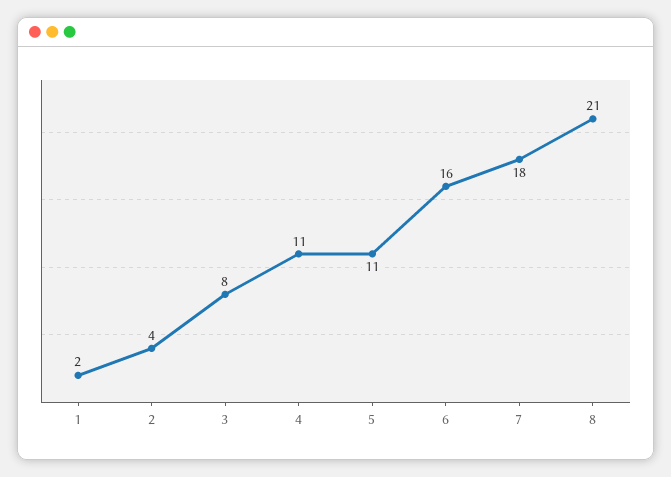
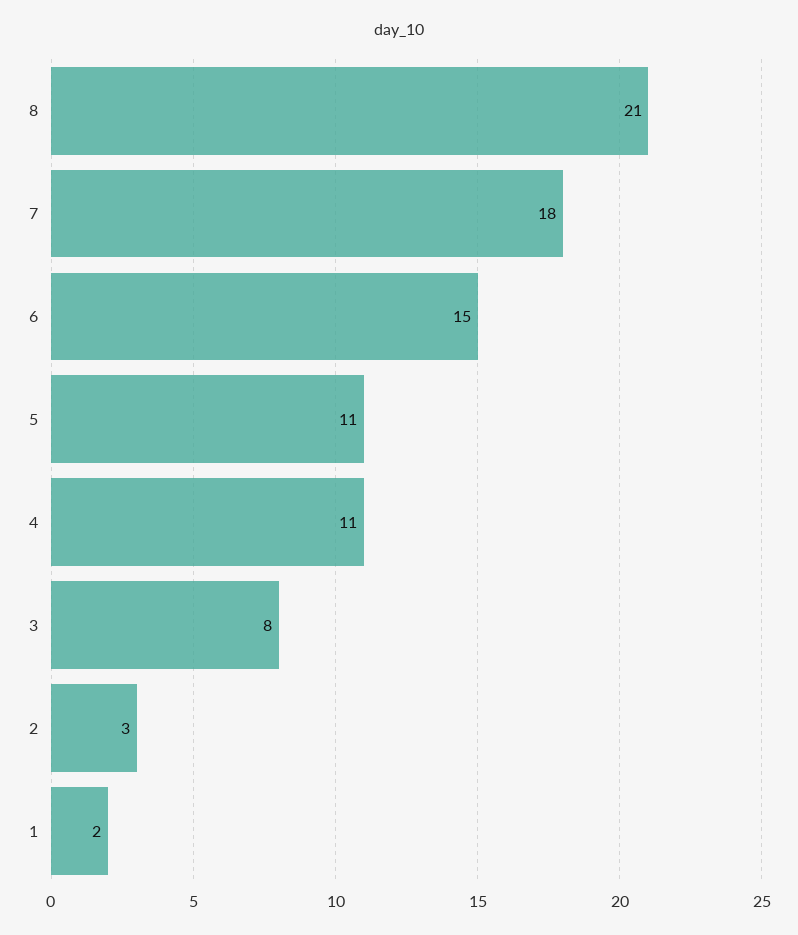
2: 4 -> 3
6: 16 -> 15

